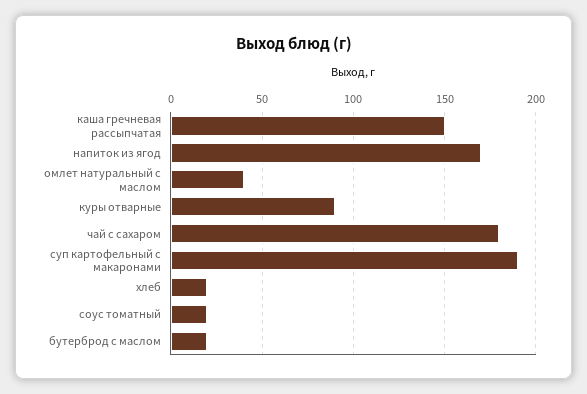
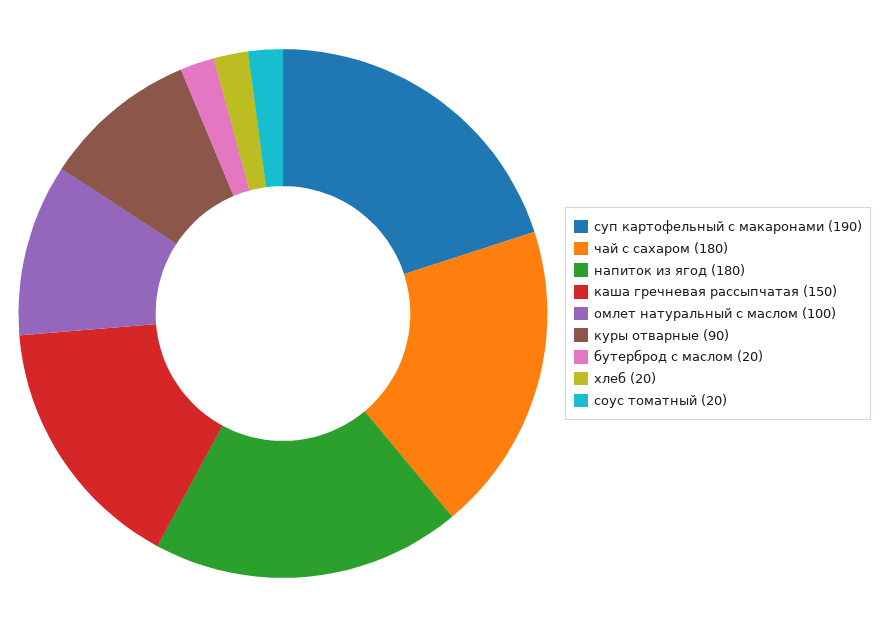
напиток из ягод: 170 -> 180
омлет натуральный с маслом: 40 -> 100

